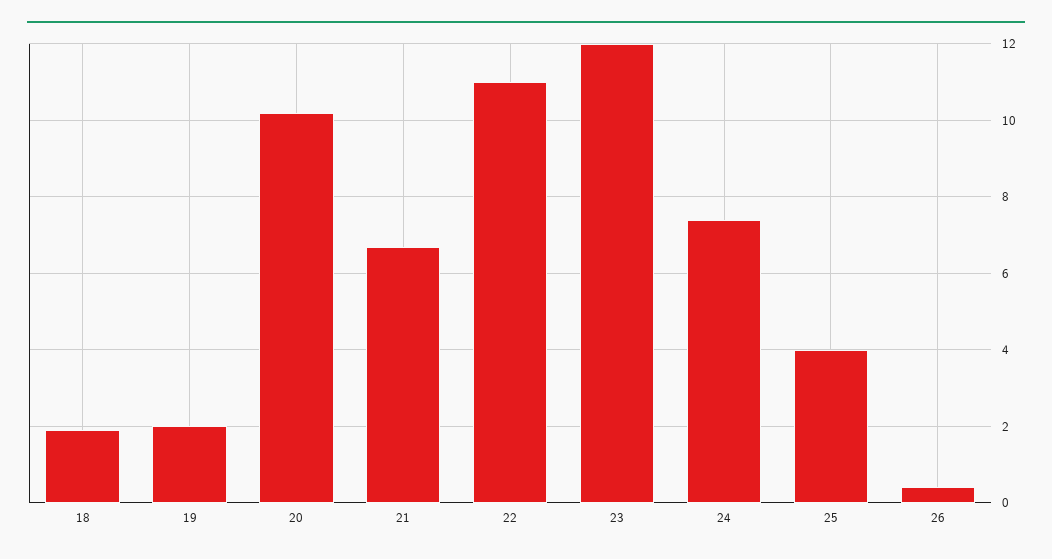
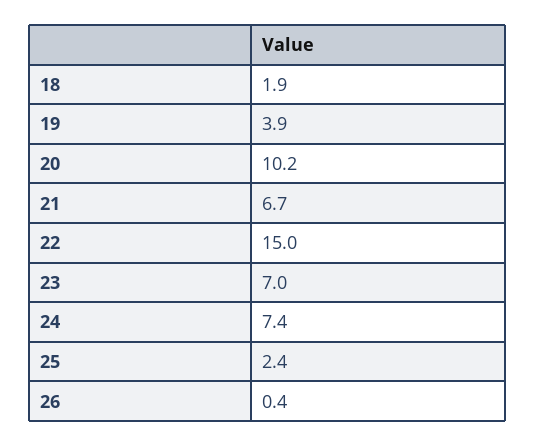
19: 2 -> 3.9
22: 11 -> 15
23: 12 -> 7
25: 4 -> 2.4

